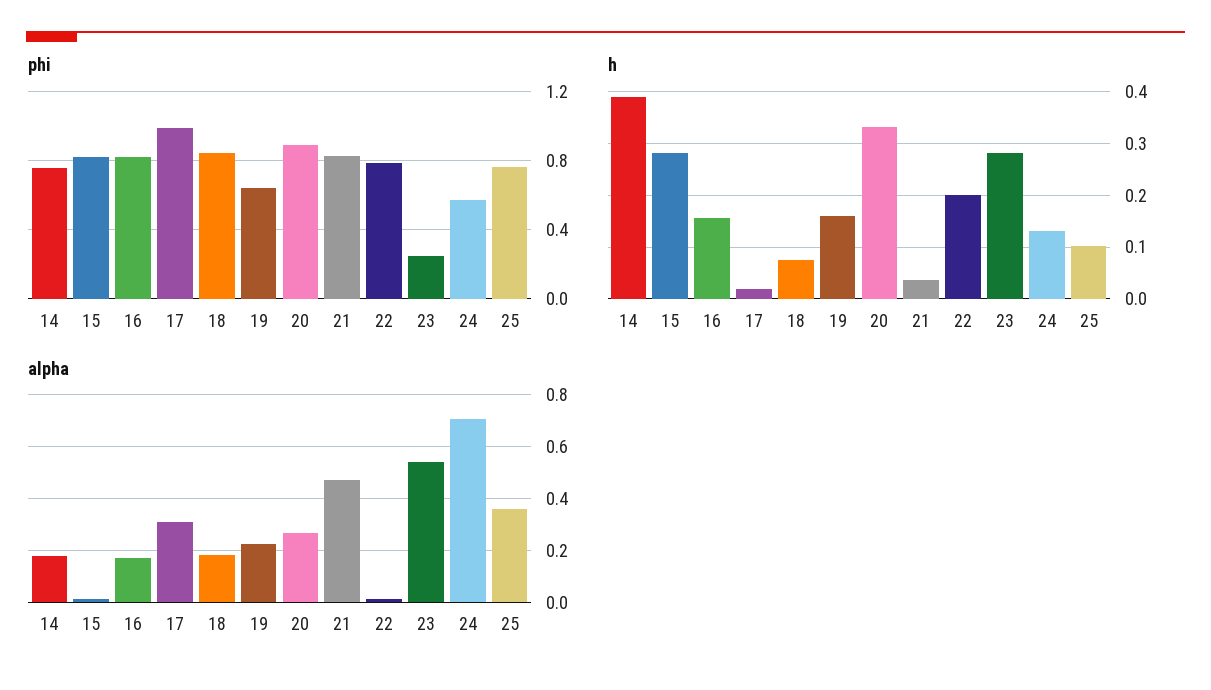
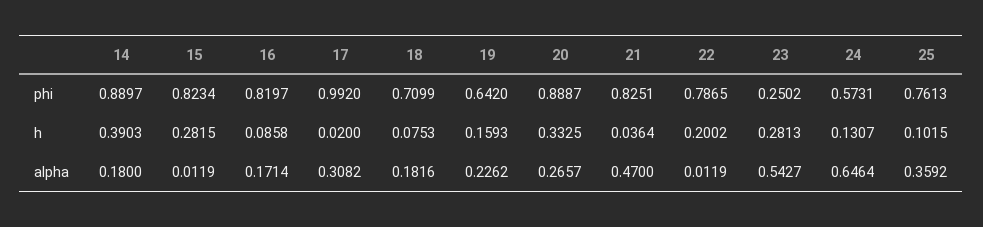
phi, 14: 0.75 -> 0.8897
phi, 18: 0.85 -> 0.7099
h, 16: 0.16 -> 0.0858
alpha, 24: 0.7 -> 0.6464

